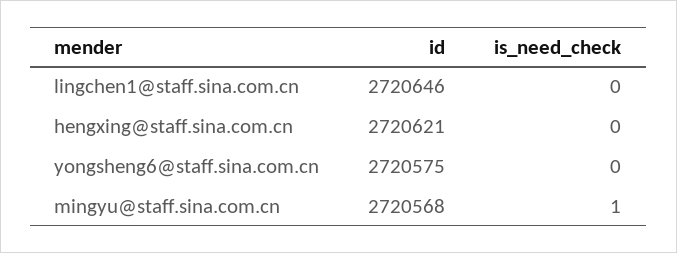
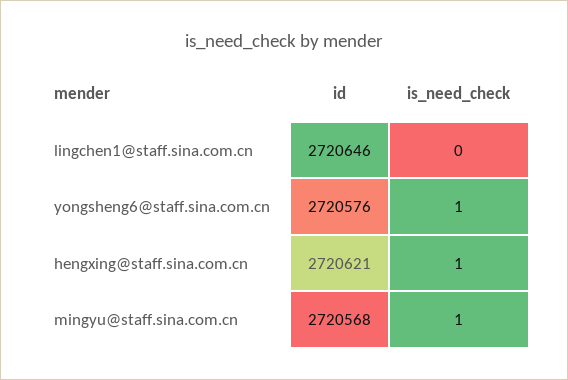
is_need_check, hengxing@staff.sina.com.cn: 0 -> 1
id, yongsheng6@staff.sina.com.cn: 2720575 -> 2720576
is_need_check, yongsheng6@staff.sina.com.cn: 0 -> 1

